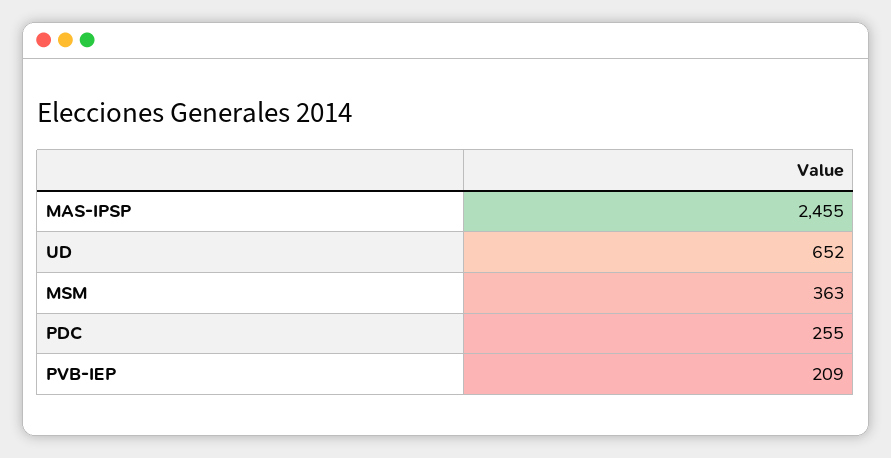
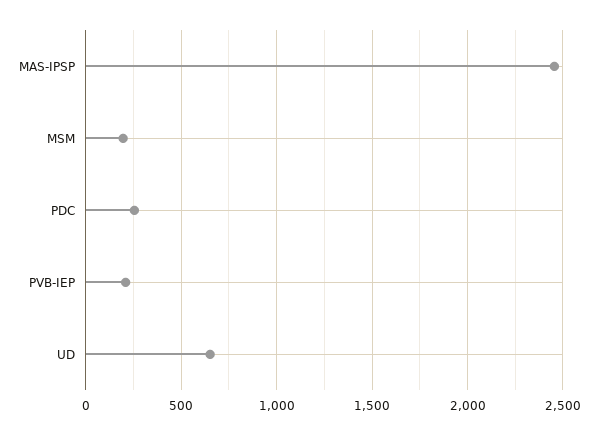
MSM: 363 -> 200

